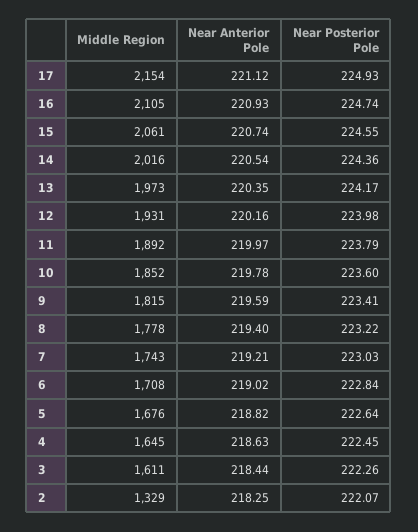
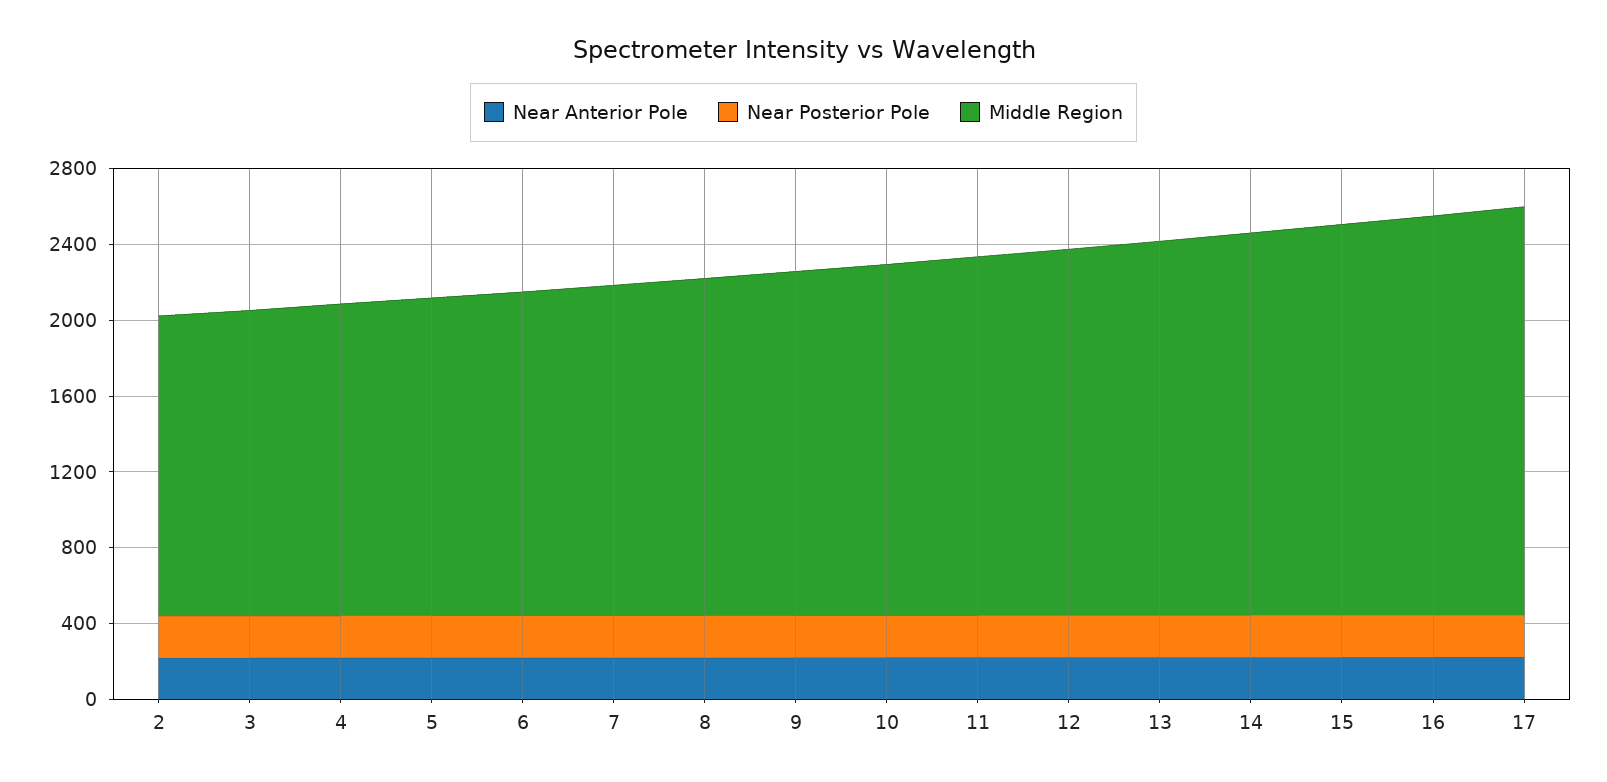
Middle Region, 2: 1329 -> 1600

